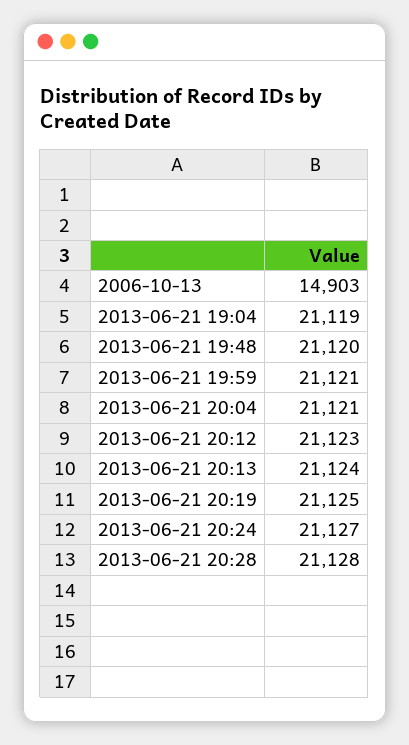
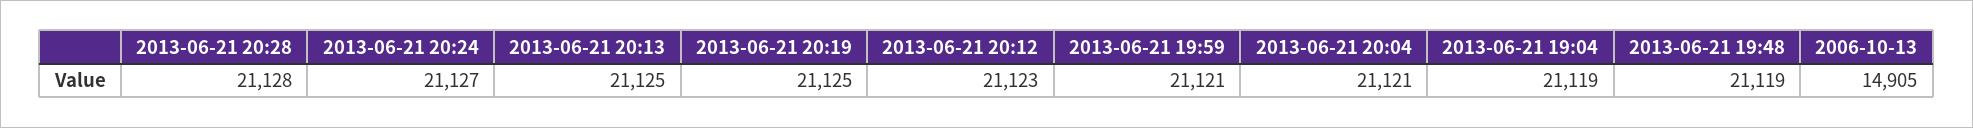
2006-10-13: 14903 -> 14905
2013-06-21 19:48: 21120 -> 21119
2013-06-21 20:13: 21124 -> 21125

